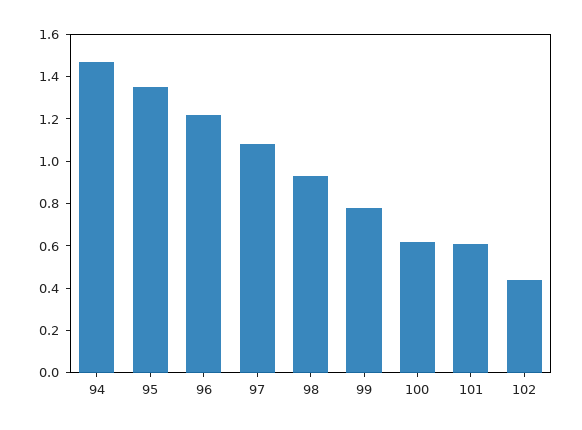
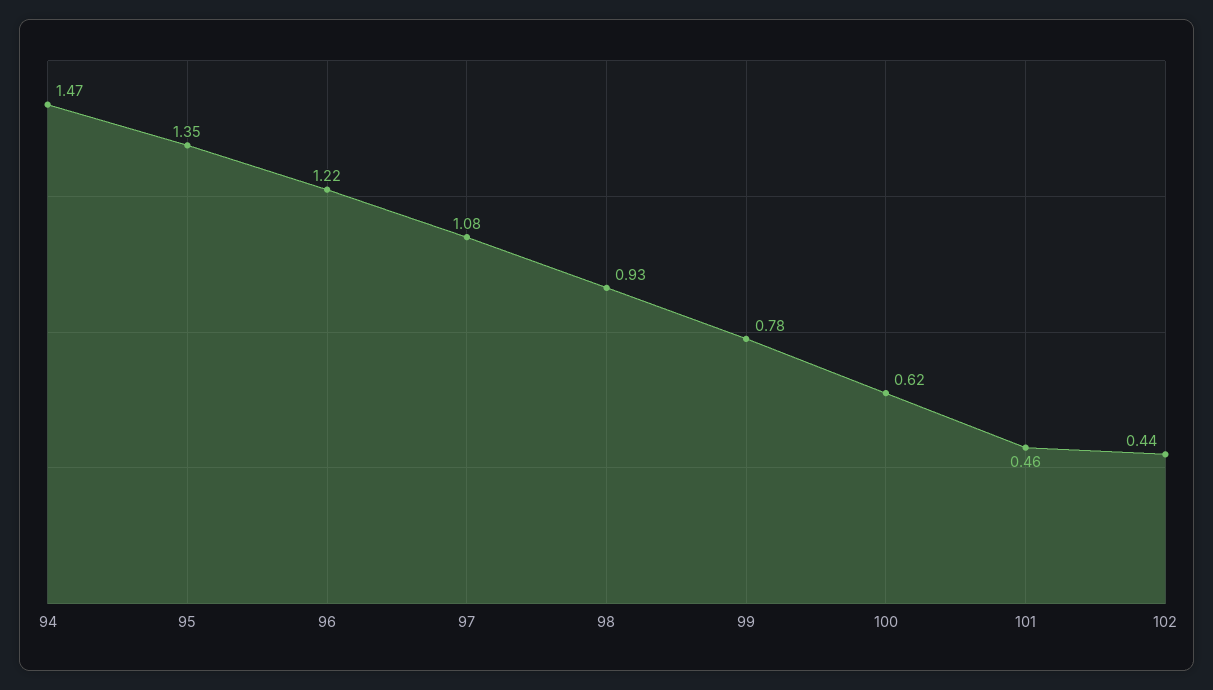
101: 0.6 -> 0.46

